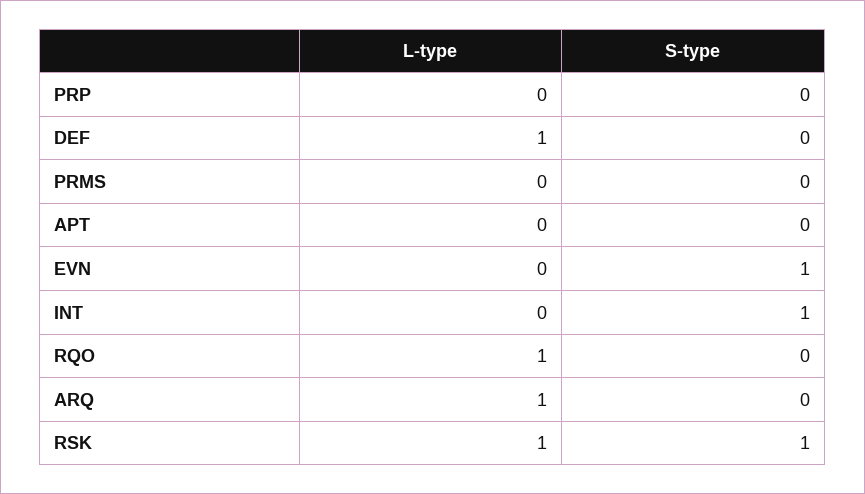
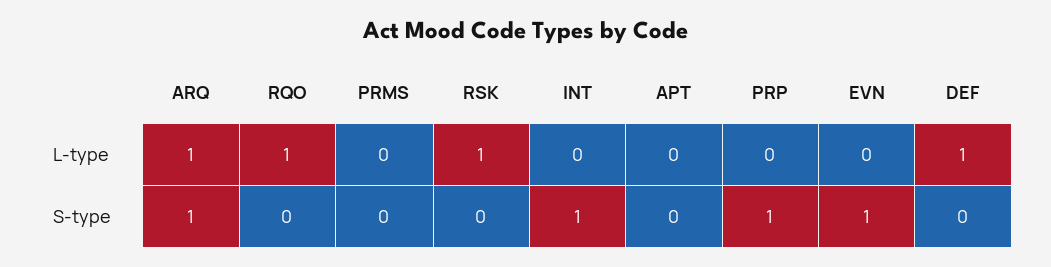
S-type, PRP: 0 -> 1
S-type, ARQ: 0 -> 1
S-type, RSK: 1 -> 0

